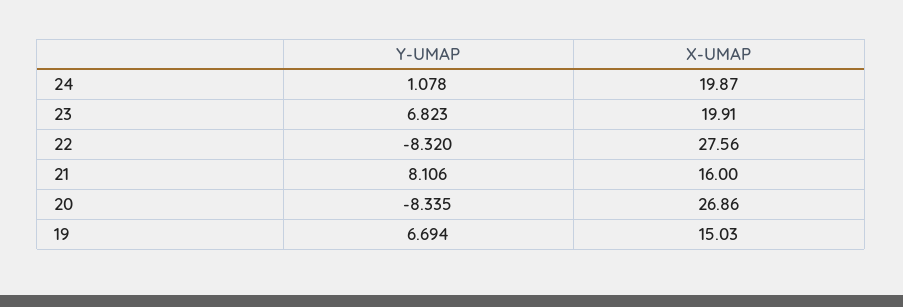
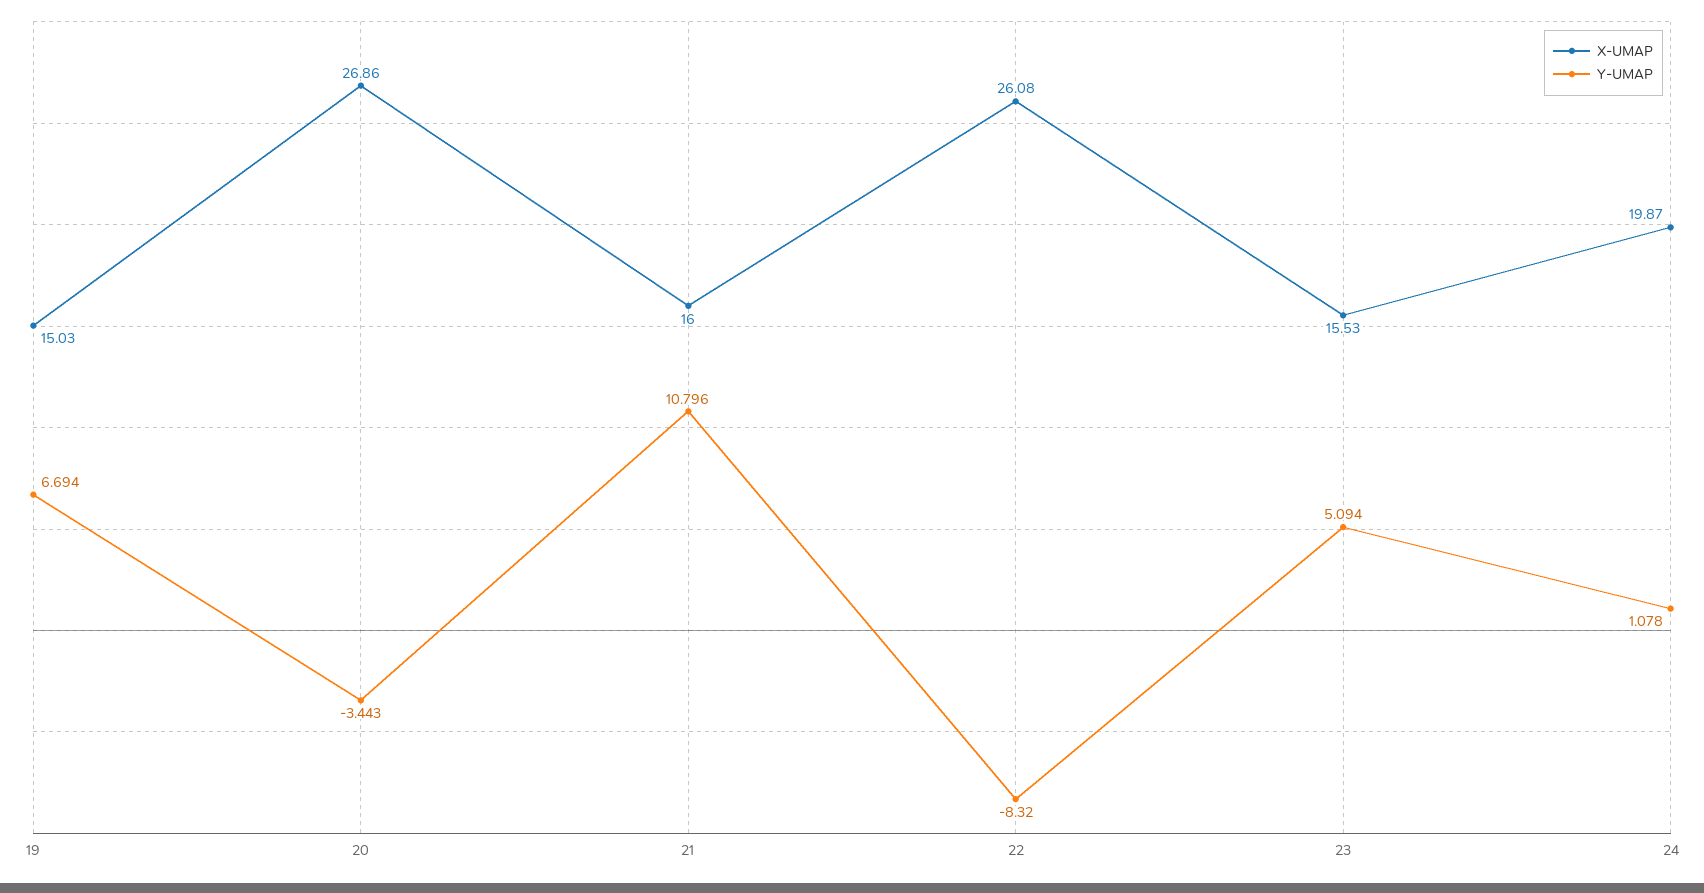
Y-UMAP, 23: 6.823 -> 5.094
X-UMAP, 23: 19.91 -> 15.53
X-UMAP, 22: 27.56 -> 26.08
Y-UMAP, 21: 8.106 -> 10.796
Y-UMAP, 20: -8.335 -> -3.443

